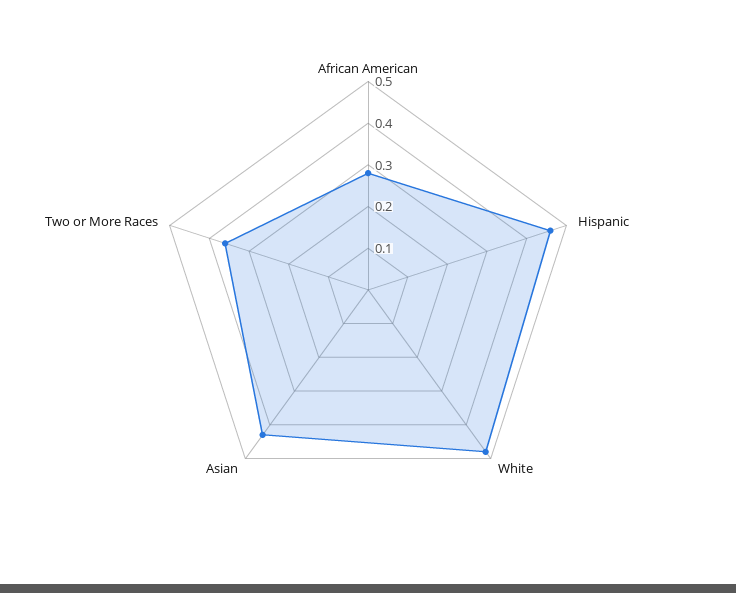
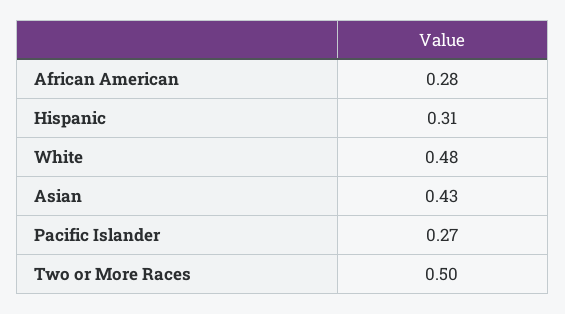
Hispanic: 0.45 -> 0.31
Two or More Races: 0.35 -> 0.5
Pacific Islander: none -> 0.27

